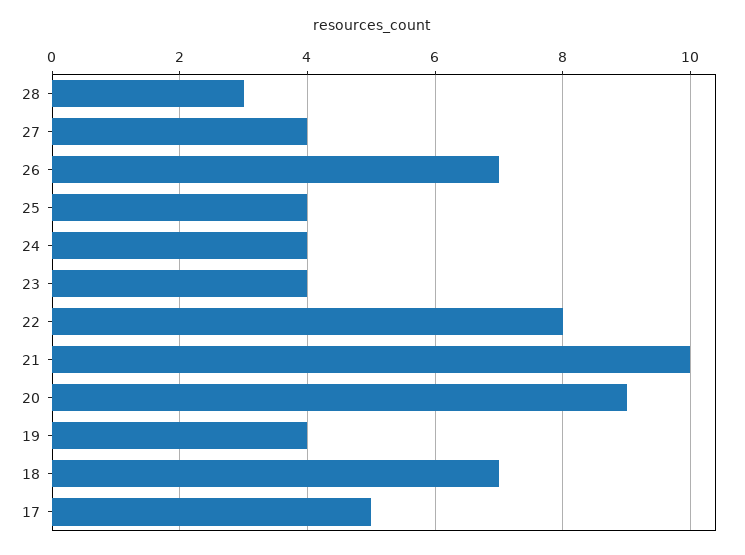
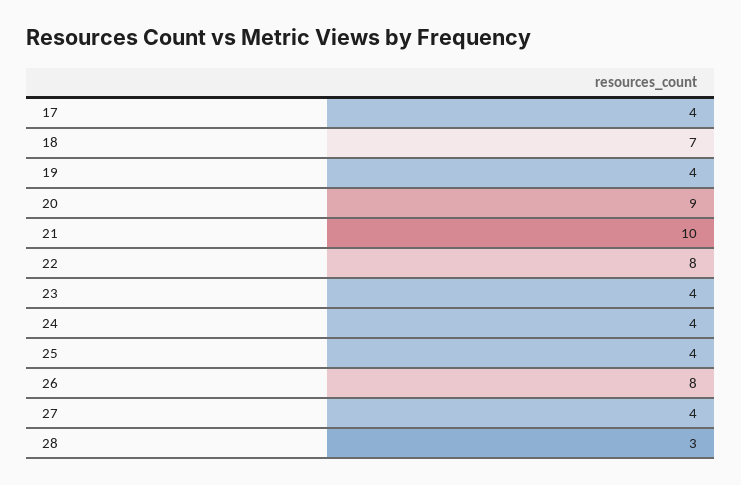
26: 7 -> 8
17: 5 -> 4

